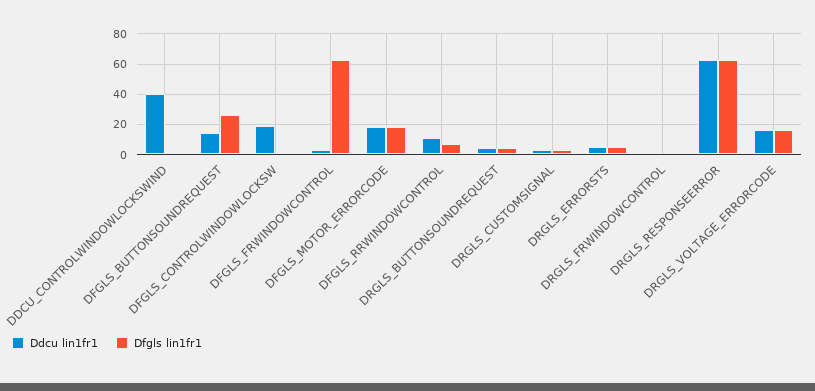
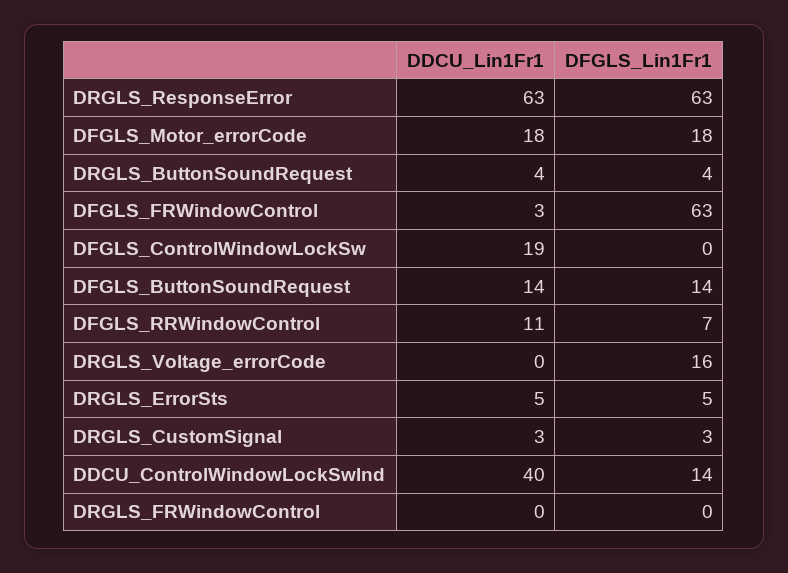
Dfgls lin1fr1, DDCU_CONTROLWINDOWLOCKSWIND: 0 -> 14
Dfgls lin1fr1, DFGLS_BUTTONSOUNDREQUEST: 25 -> 14
Ddcu lin1fr1, DRGLS_VOLTAGE_ERRORCODE: 15 -> 0

